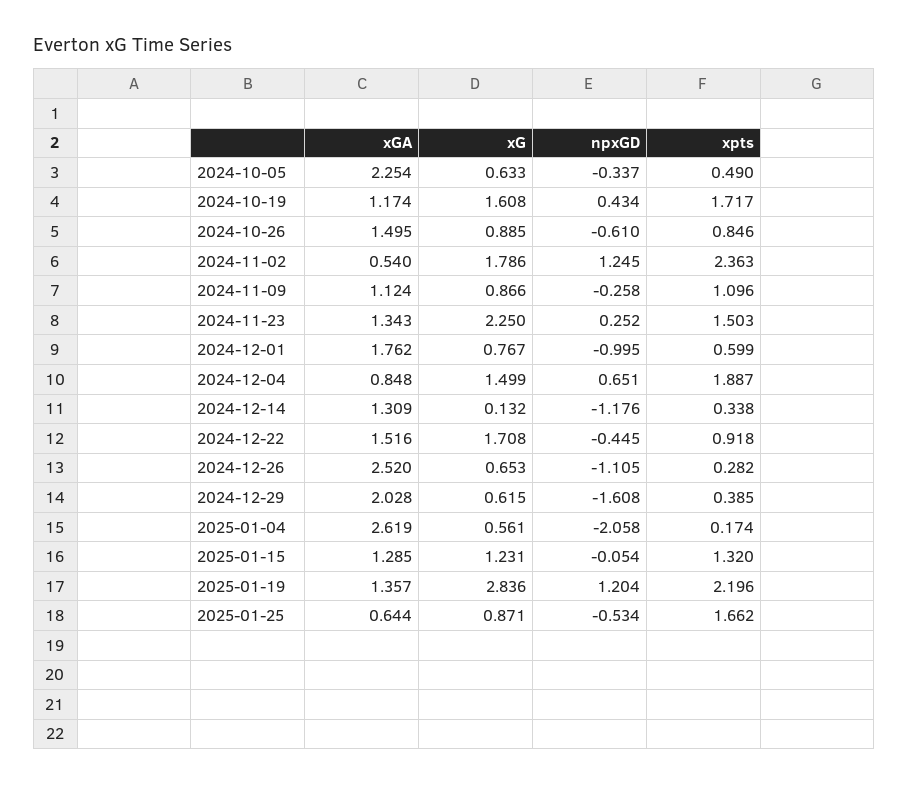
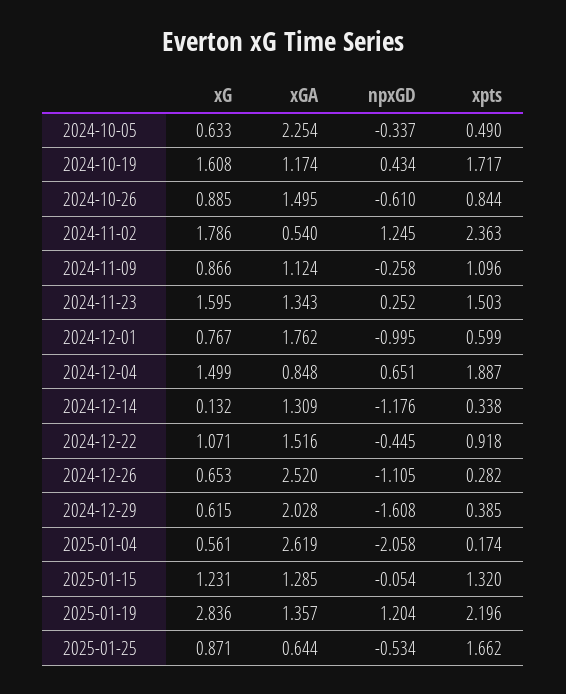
xpts, 2024-10-26: 0.846 -> 0.844
xG, 2024-11-23: 2.25 -> 1.595
xG, 2024-12-22: 1.708 -> 1.071

